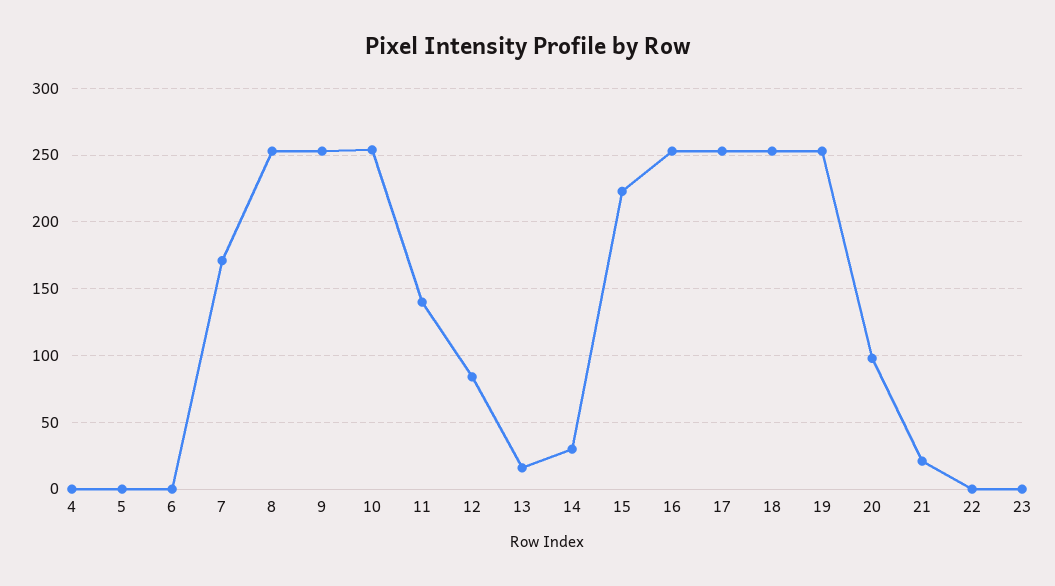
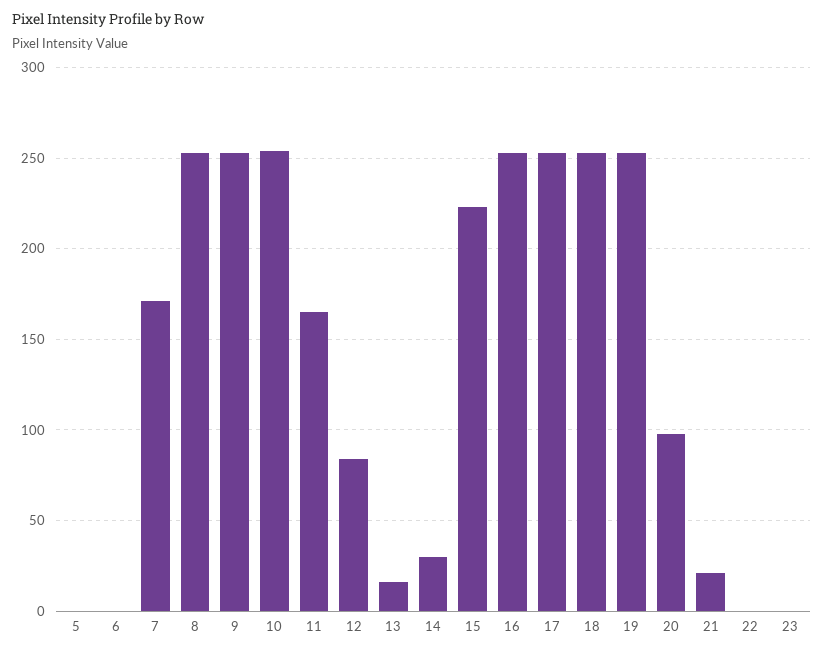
4: 0 -> none
11: 140 -> 165

